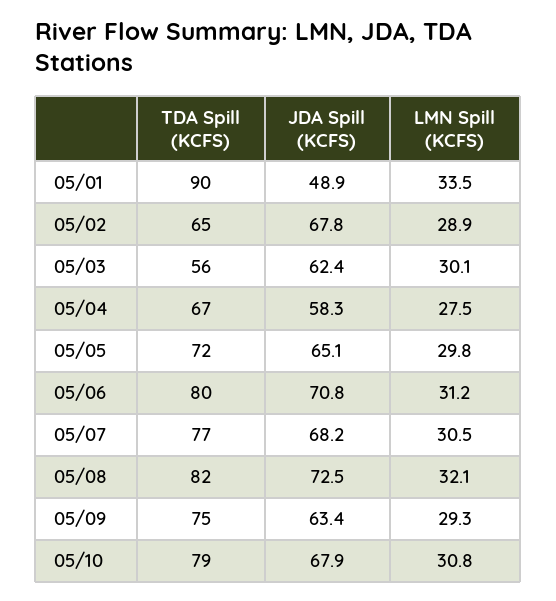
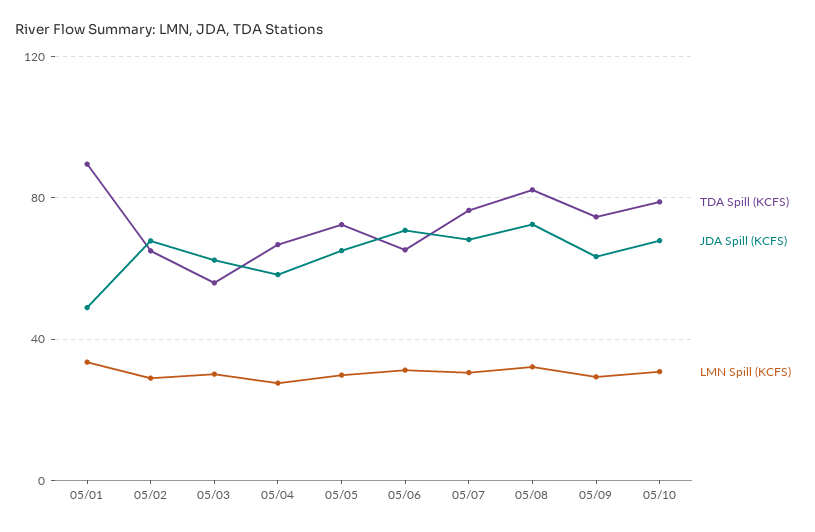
TDA Spill (KCFS), 05/06: 80 -> 65

